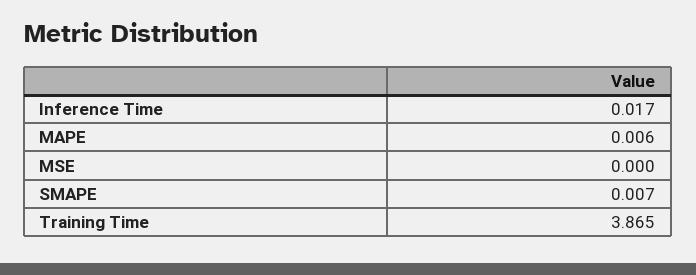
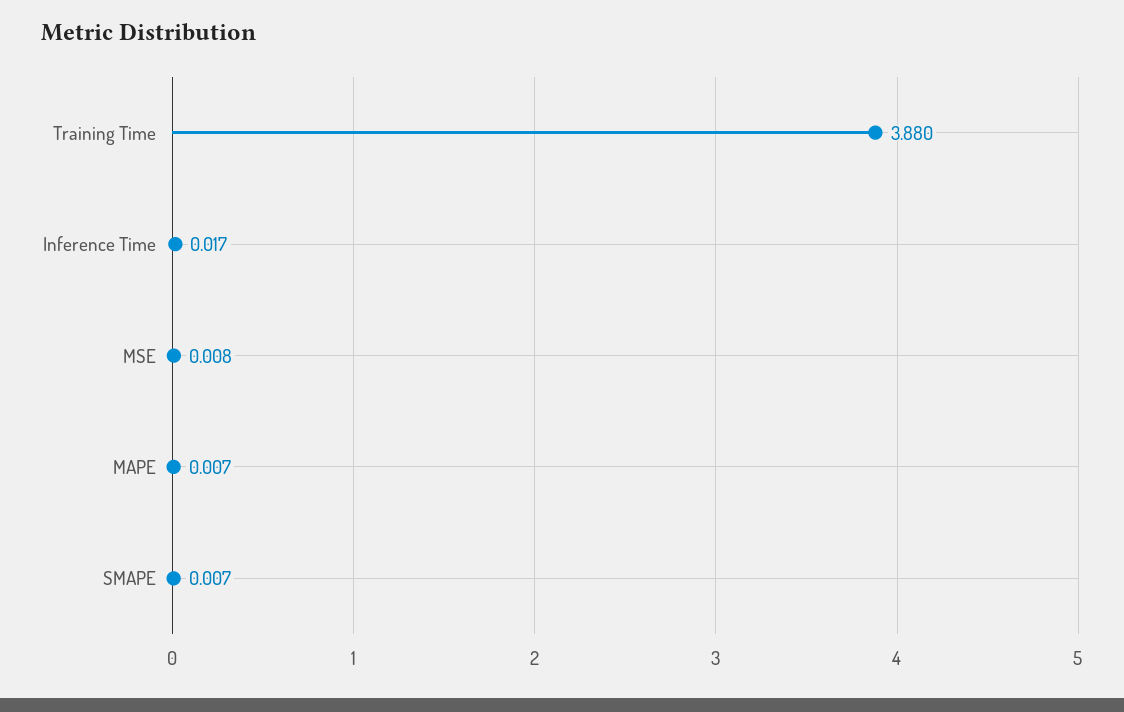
MAPE: 0.006 -> 0.007
MSE: 0 -> 0.008
Training Time: 3.865 -> 3.88

